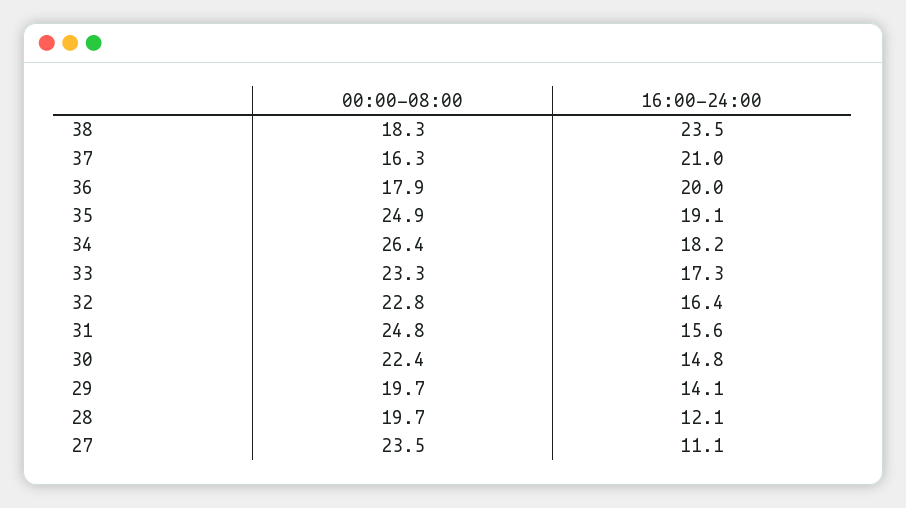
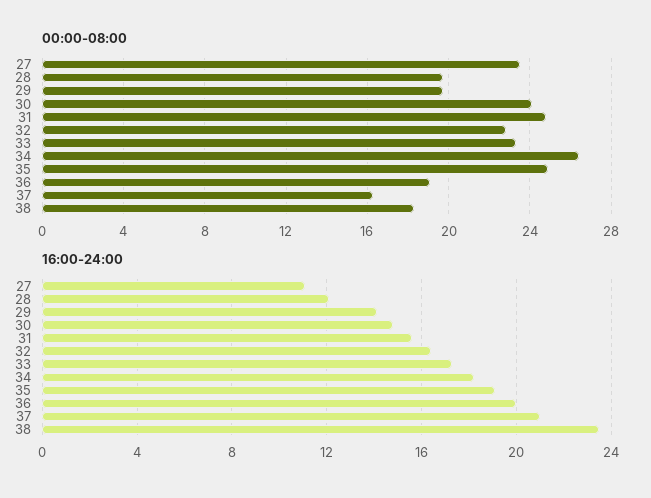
00:00-08:00, 36: 17.9 -> 19
00:00-08:00, 30: 22.4 -> 24

